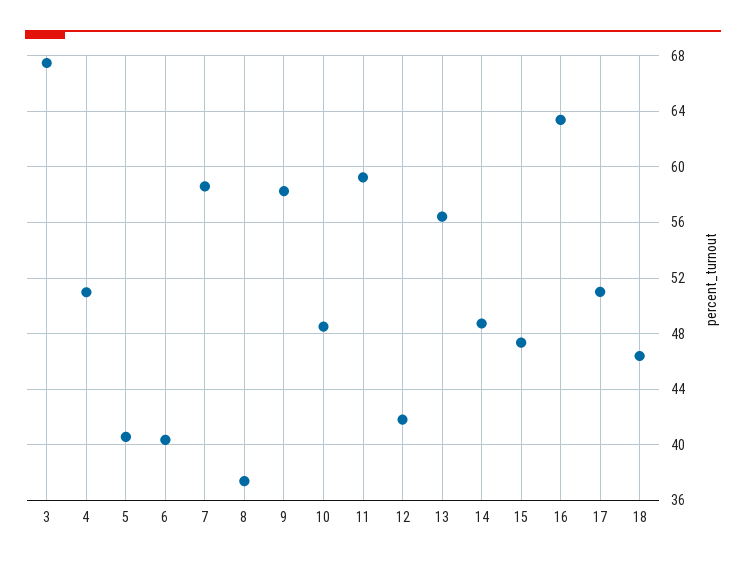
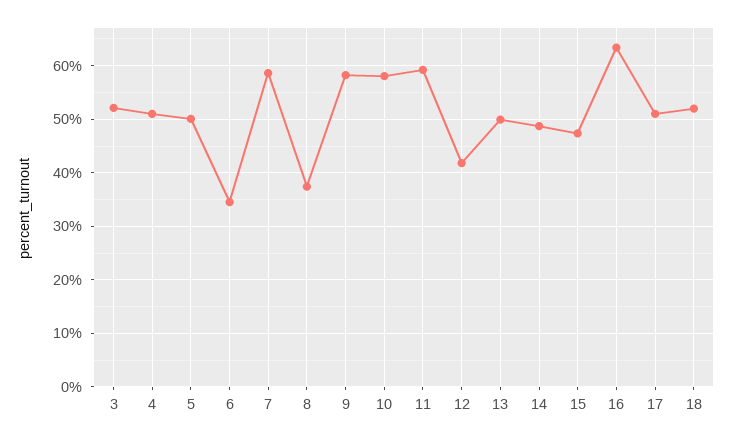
3: 67.5 -> 52
5: 40.5 -> 50
6: 40.5 -> 34
10: 48.5 -> 58
13: 56.5 -> 50
18: 46.5 -> 52

